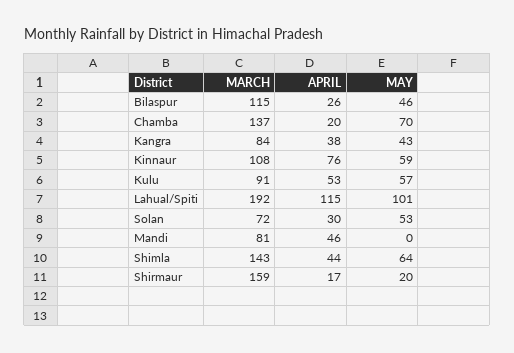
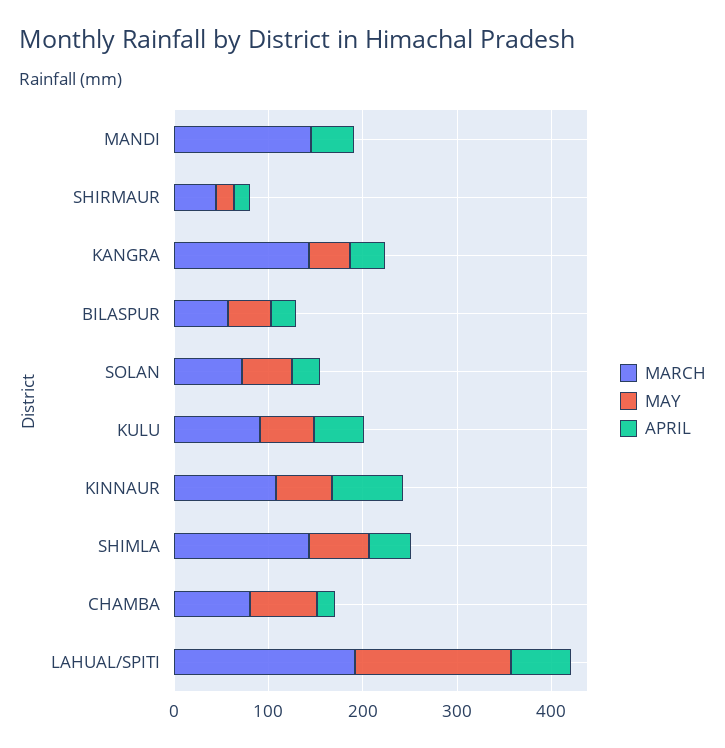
MARCH, Bilaspur: 115 -> 60
MARCH, Chamba: 137 -> 80
MARCH, Kangra: 84 -> 140
APRIL, Lahual/Spiti: 115 -> 60
MAY, Lahual/Spiti: 101 -> 160
MARCH, Mandi: 81 -> 140
MARCH, Shirmaur: 159 -> 40

